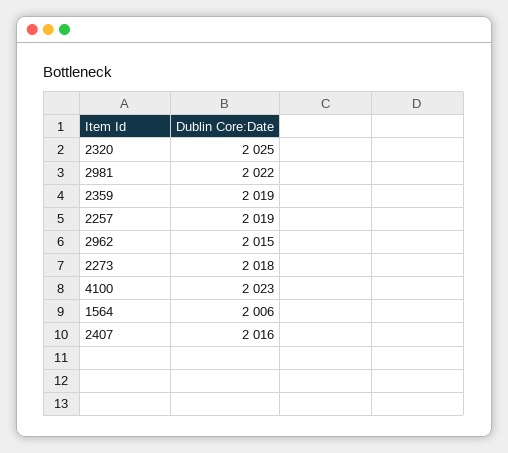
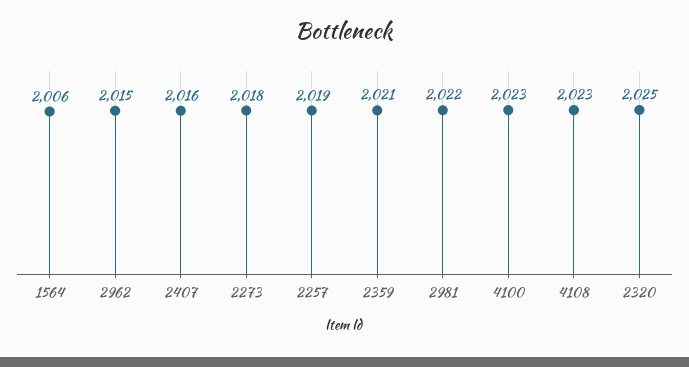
2359: 2019 -> 2021
4108: none -> 2023

